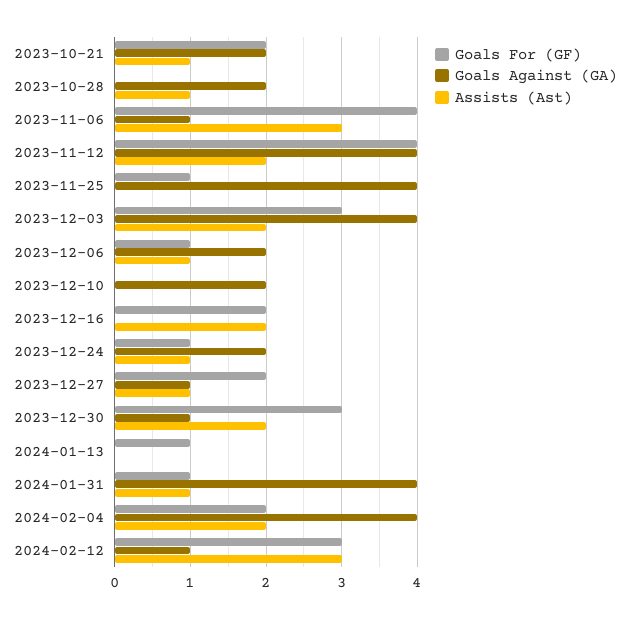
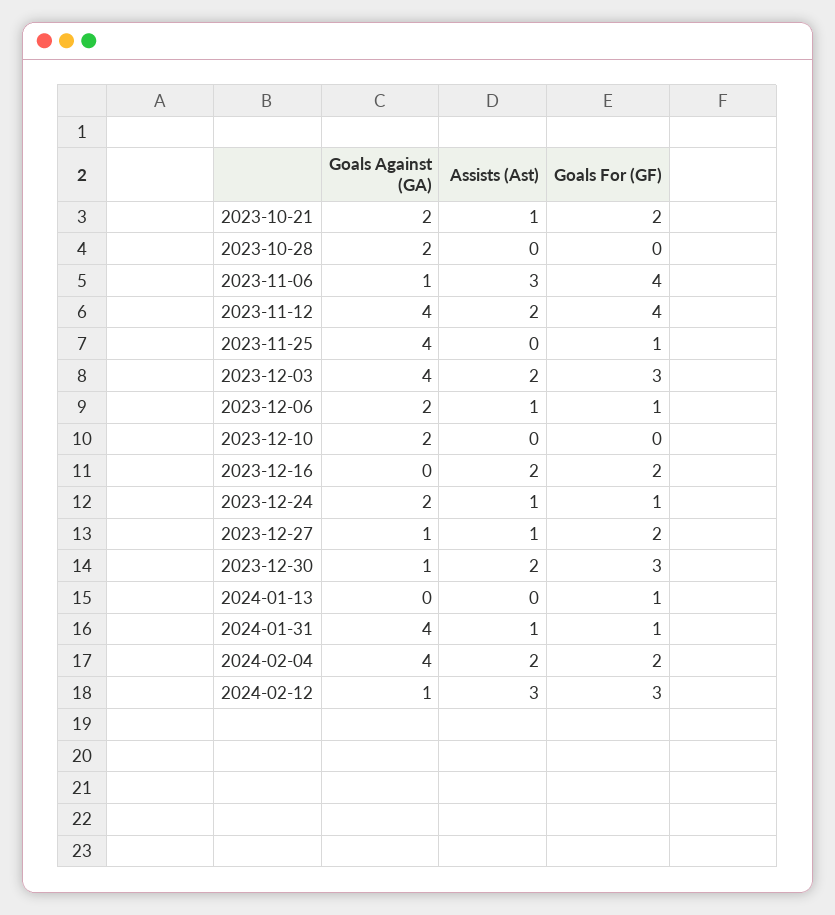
Assists (Ast), 2023-10-28: 1 -> 0

